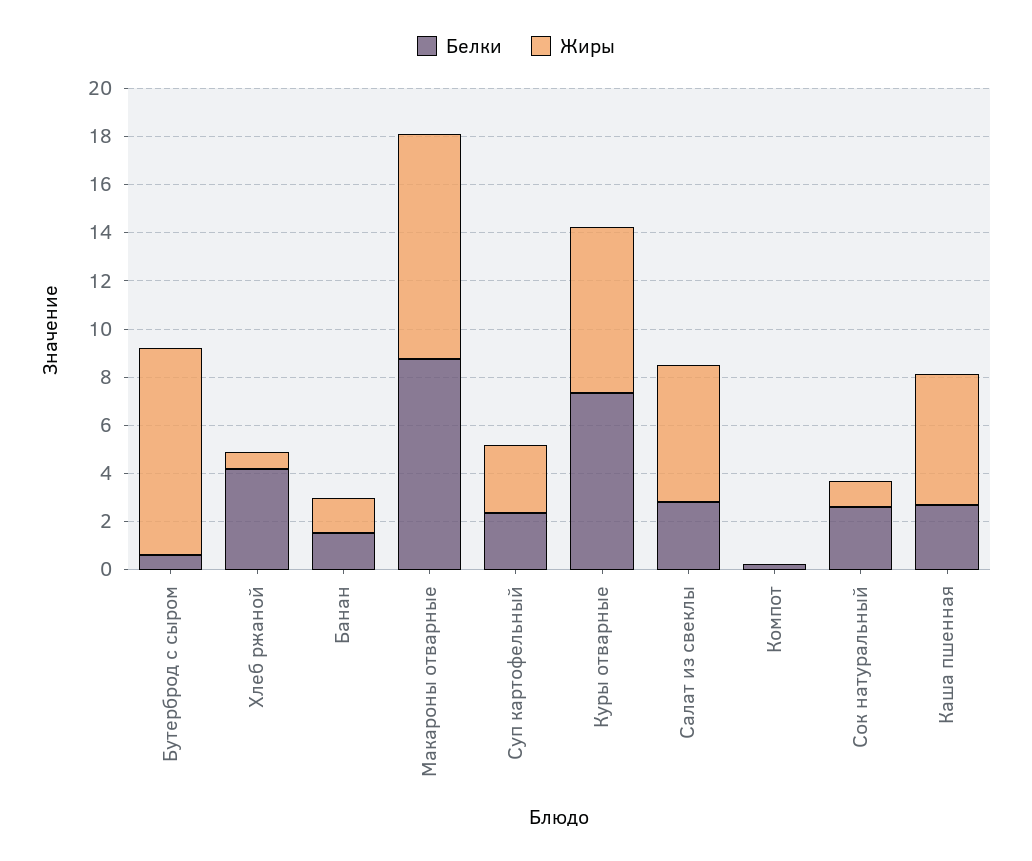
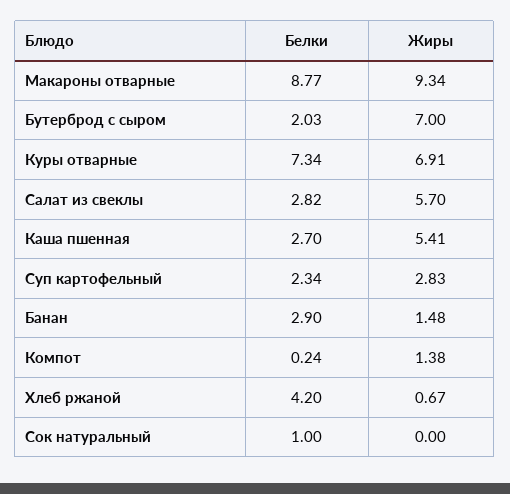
Белки, Бутерброд с сыром: 0.5 -> 2.03
Жиры, Бутерброд с сыром: 8.5 -> 7
Белки, Банан: 1.5 -> 2.9
Жиры, Компот: 0 -> 1.38
Белки, Сок натуральный: 2.5 -> 1
Жиры, Сок натуральный: 1 -> 0

